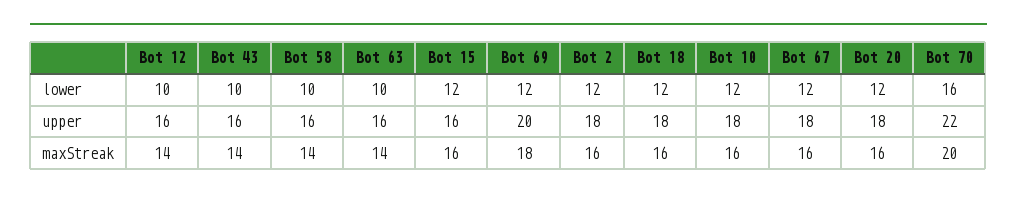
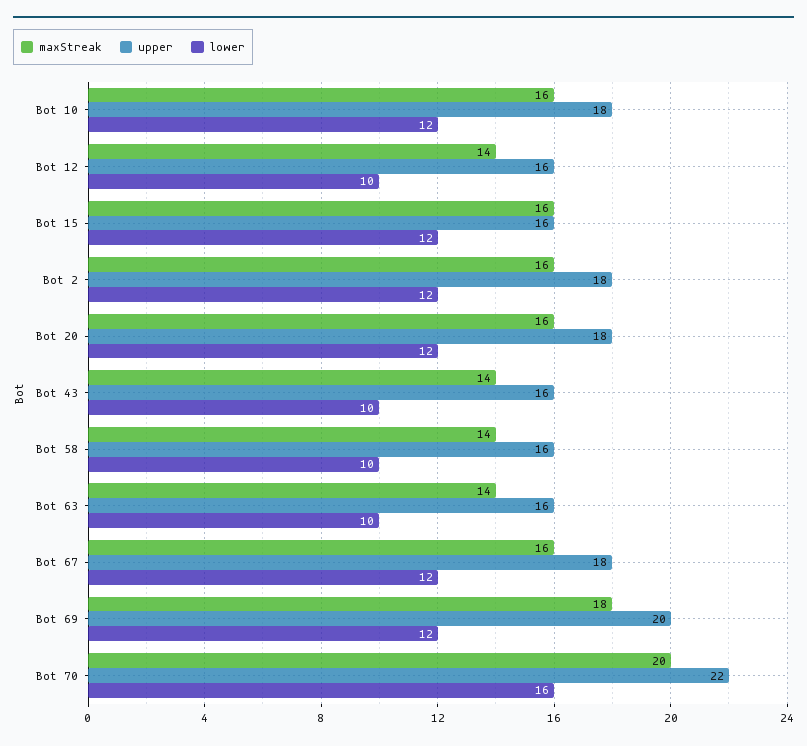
lower, Bot 18: 12 -> none
upper, Bot 18: 18 -> none
maxStreak, Bot 18: 16 -> none

